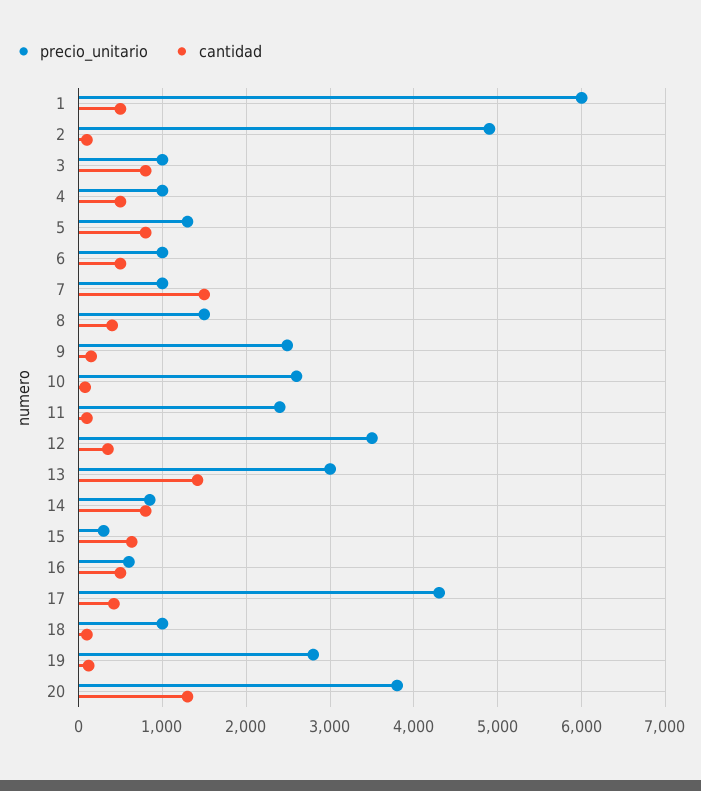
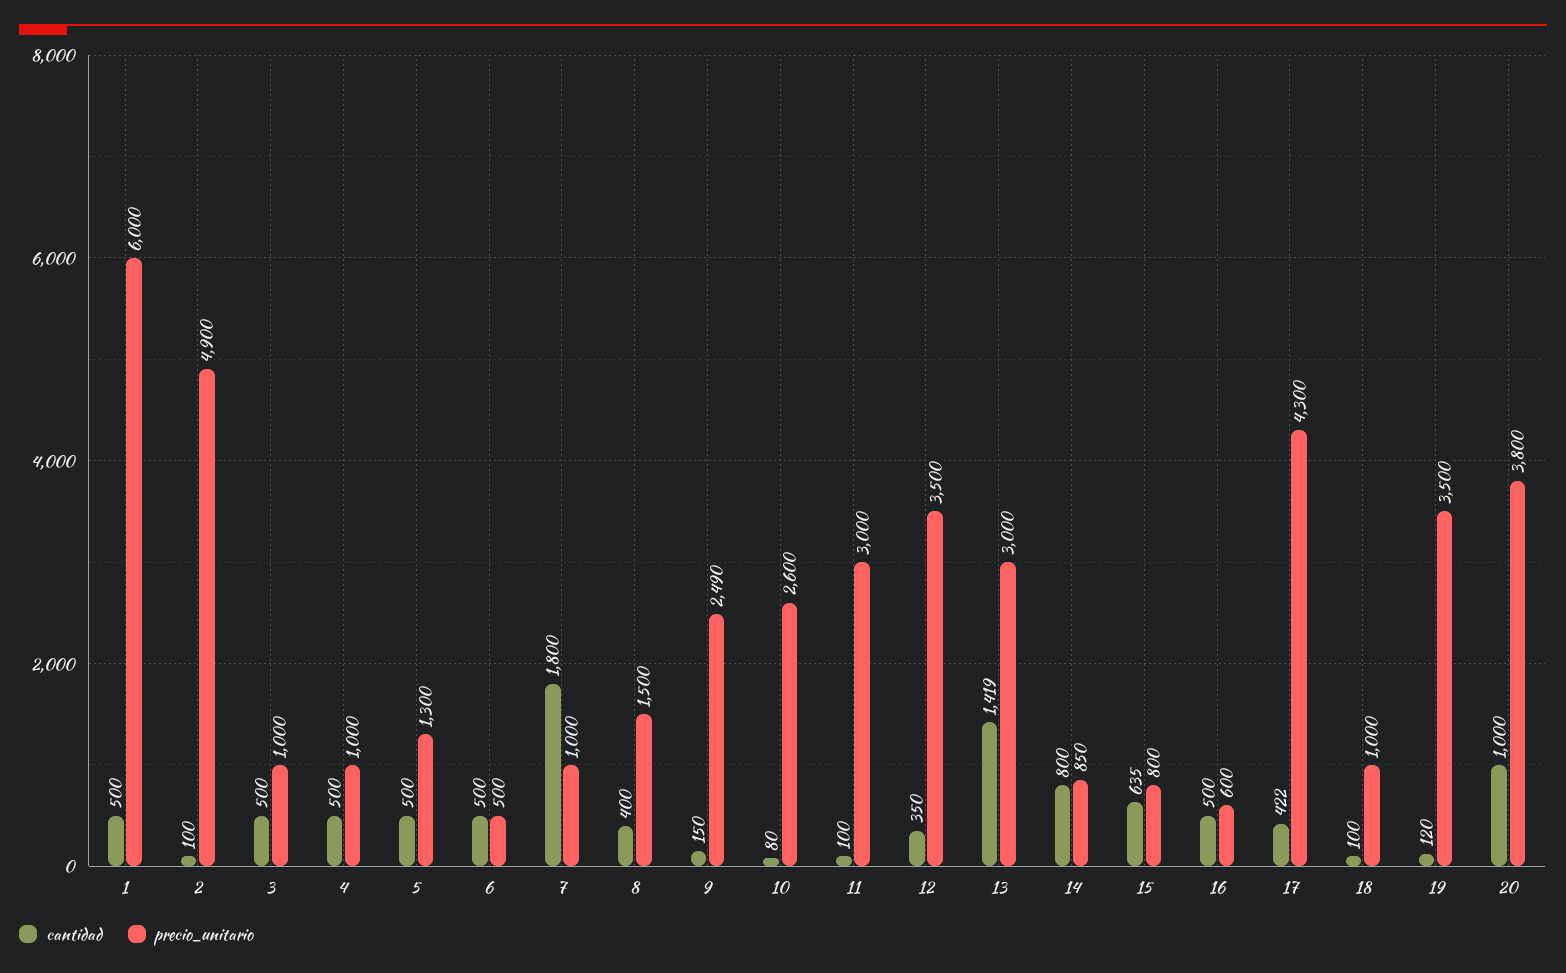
cantidad, 3: 800 -> 500
cantidad, 5: 800 -> 500
precio_unitario, 6: 1000 -> 500
cantidad, 7: 1500 -> 1800
precio_unitario, 11: 2400 -> 3000
precio_unitario, 15: 300 -> 800
precio_unitario, 19: 2800 -> 3500
cantidad, 20: 1300 -> 1000

